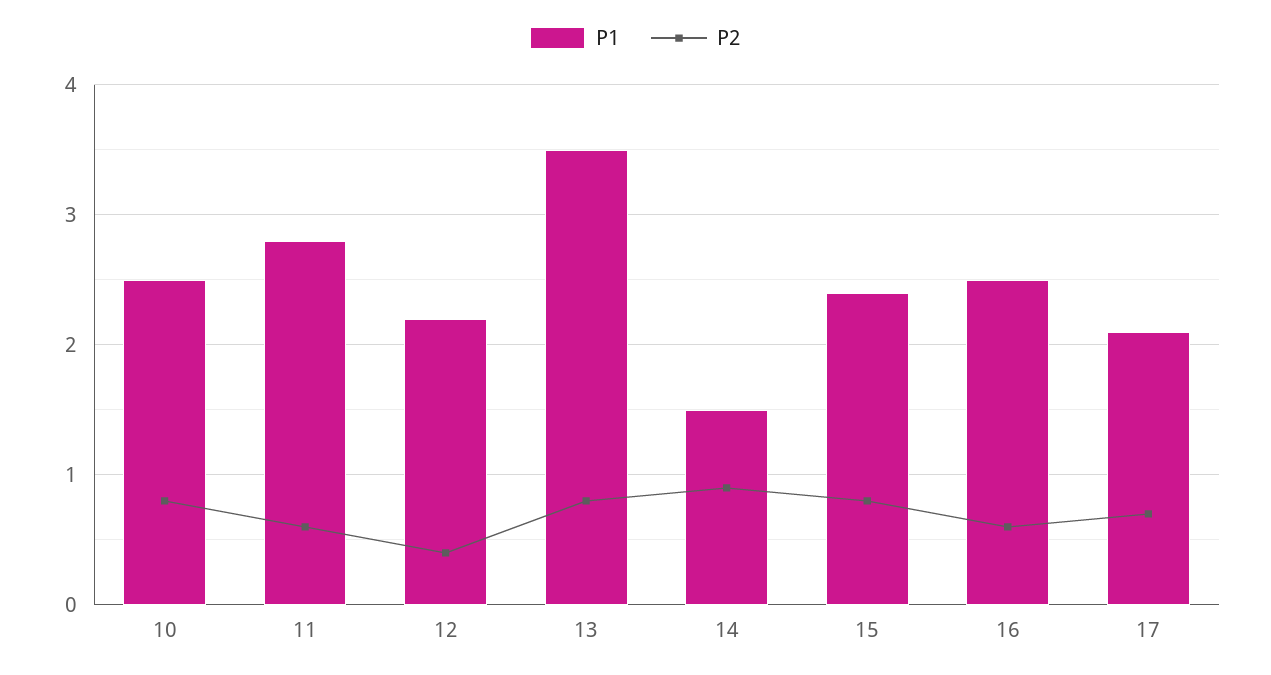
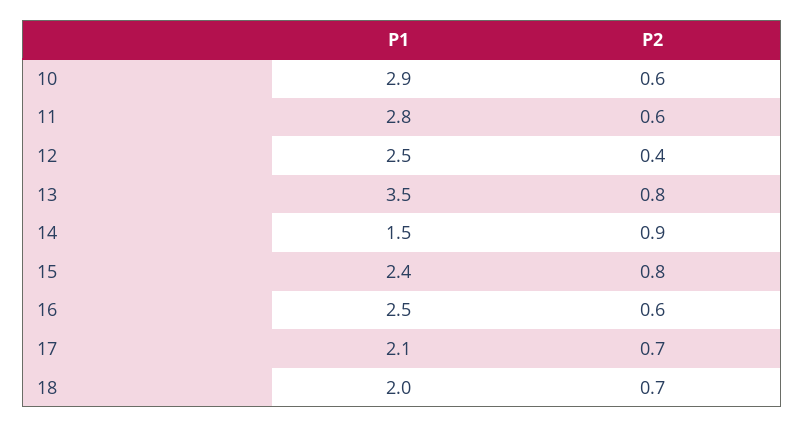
P1, 10: 2.5 -> 2.9
P2, 10: 0.8 -> 0.6
P1, 12: 2.2 -> 2.5
P1, 18: none -> 2
P2, 18: none -> 0.7

